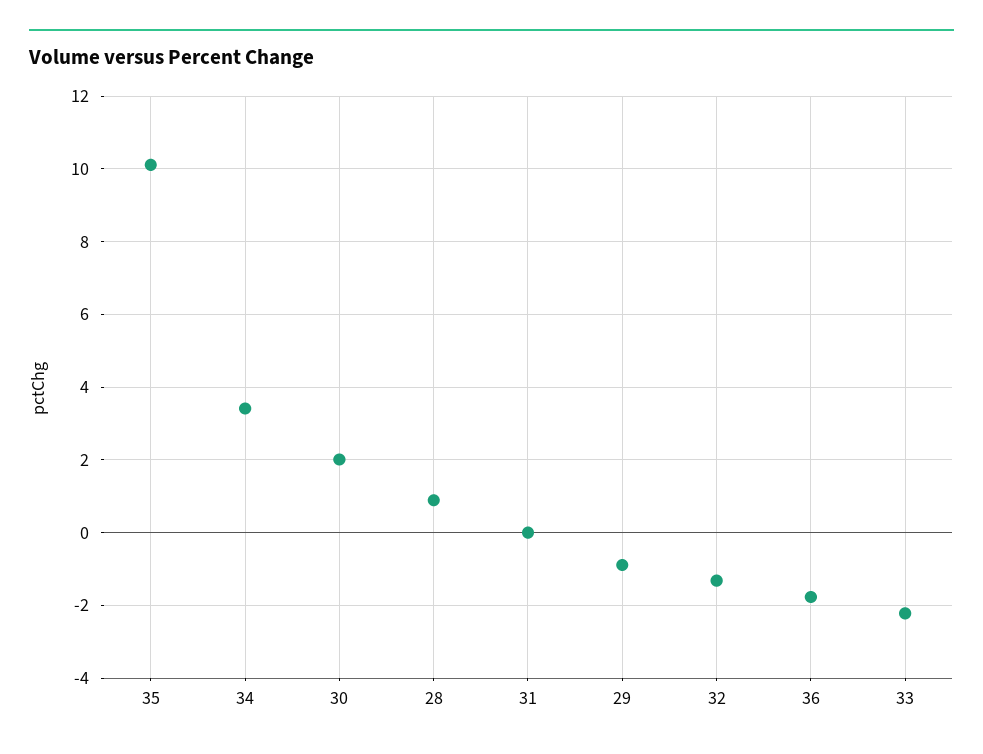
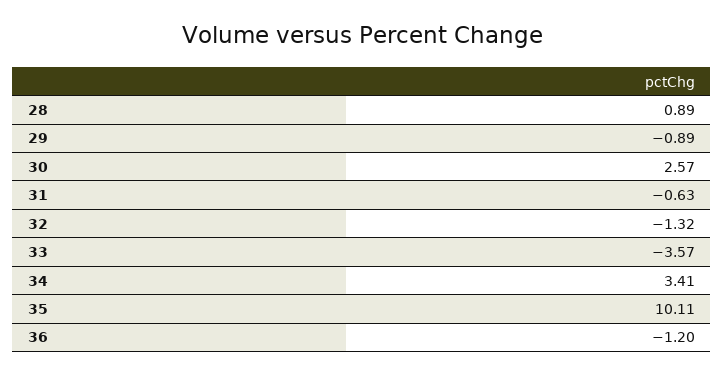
30: 2 -> 2.57
31: 0 -> -0.63
36: -1.8 -> -1.2
33: -2.2 -> -3.57

